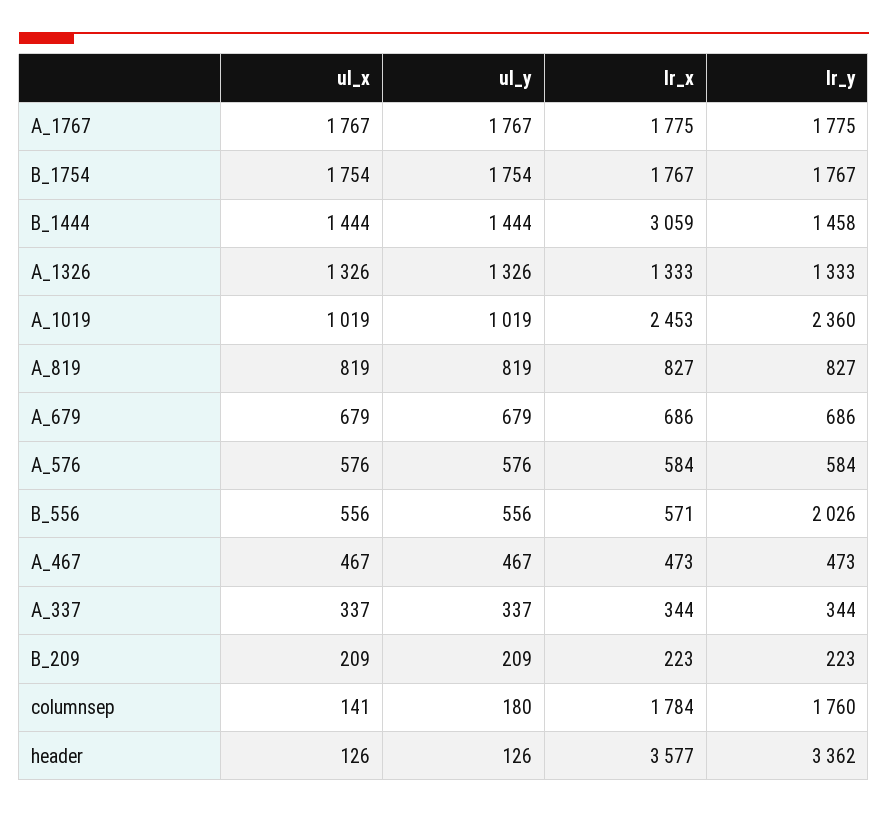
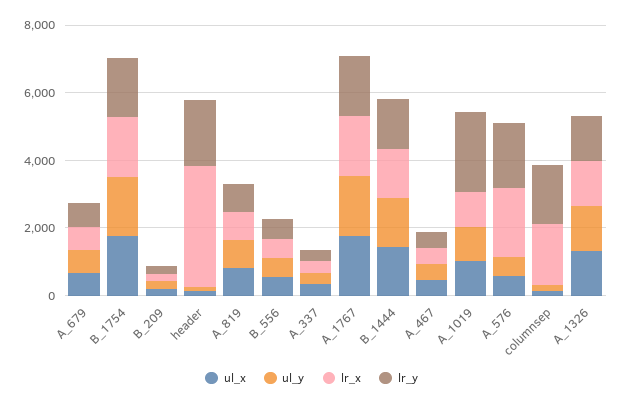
lr_x, B_1444: 3059 -> 1500
lr_x, A_1019: 2453 -> 1000
lr_x, A_576: 584 -> 2000
lr_y, A_576: 584 -> 2000
lr_y, B_556: 2026 -> 500
lr_y, header: 3362 -> 2000

